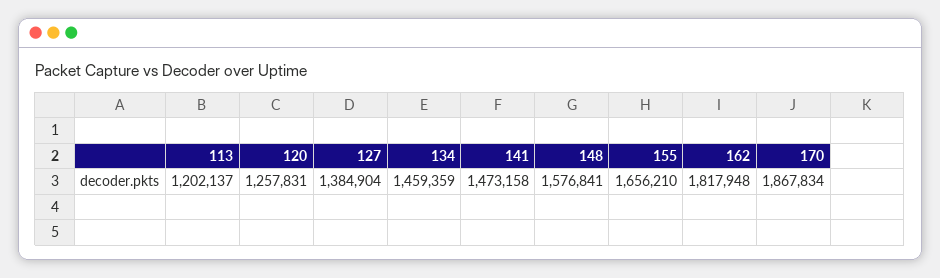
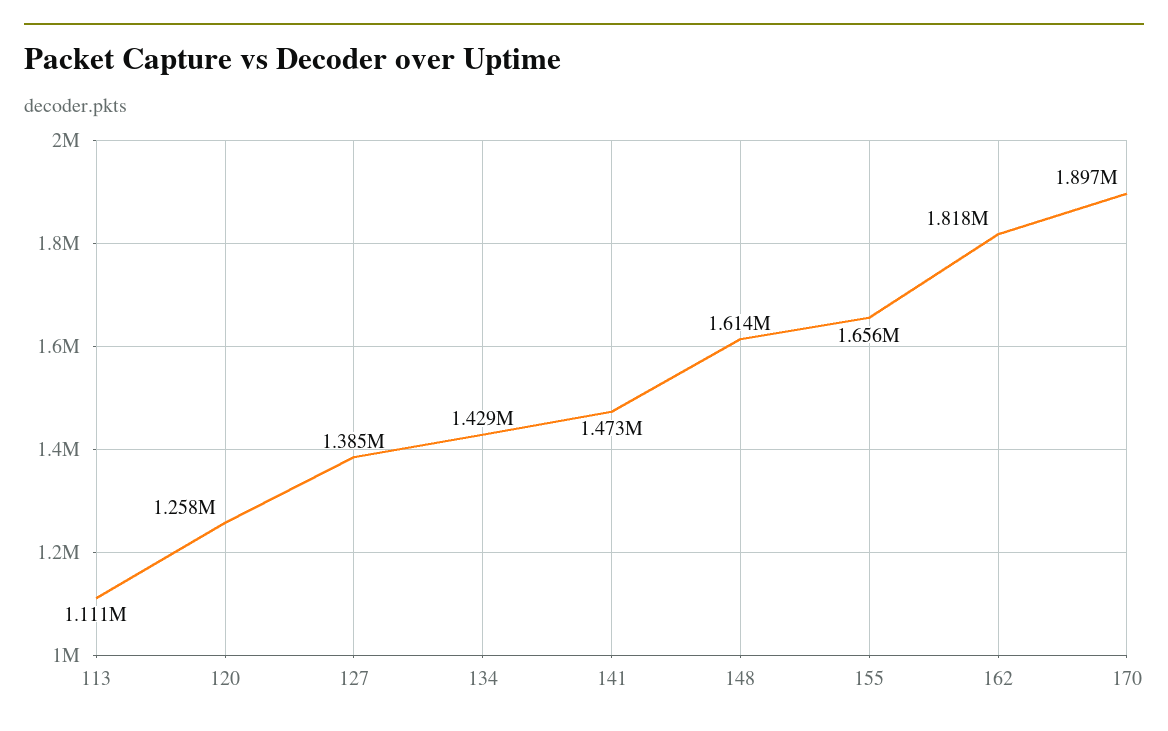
113: 1202137 -> 1111000
134: 1459359 -> 1429000
148: 1576841 -> 1614000
170: 1867834 -> 1897000

